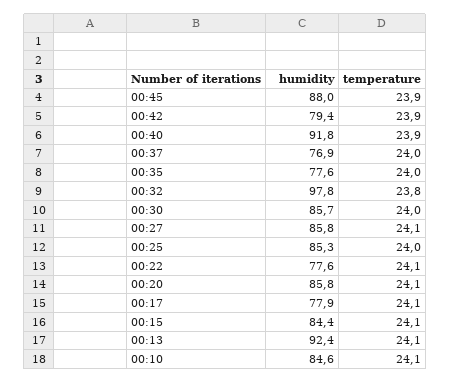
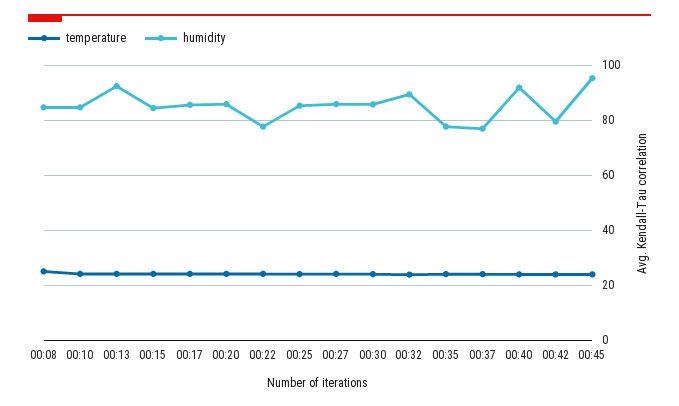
humidity, 00:45: 88 -> 95
humidity, 00:32: 97.8 -> 90
humidity, 00:17: 77.9 -> 85
temperature, 00:08: none -> 25
humidity, 00:08: none -> 85

